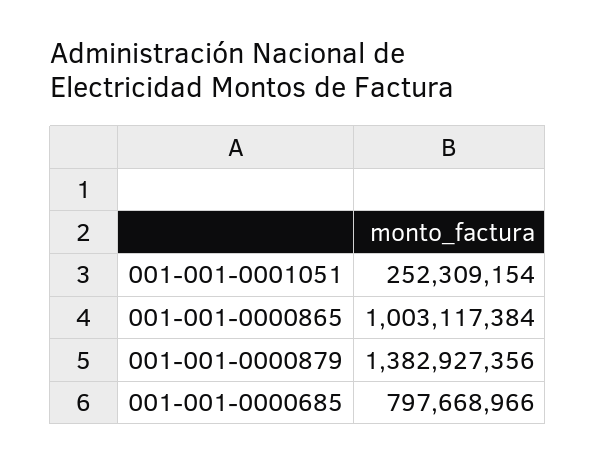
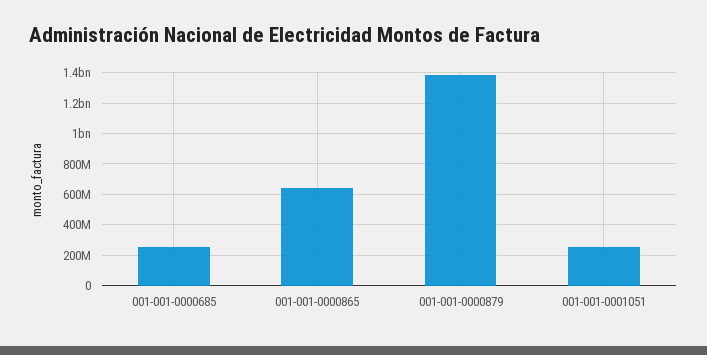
001-001-0000865: 1003117384 -> 650000000
001-001-0000685: 797668966 -> 250000000

